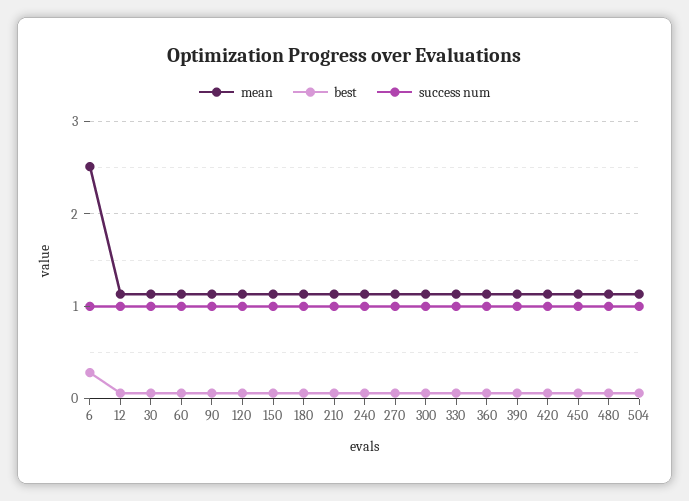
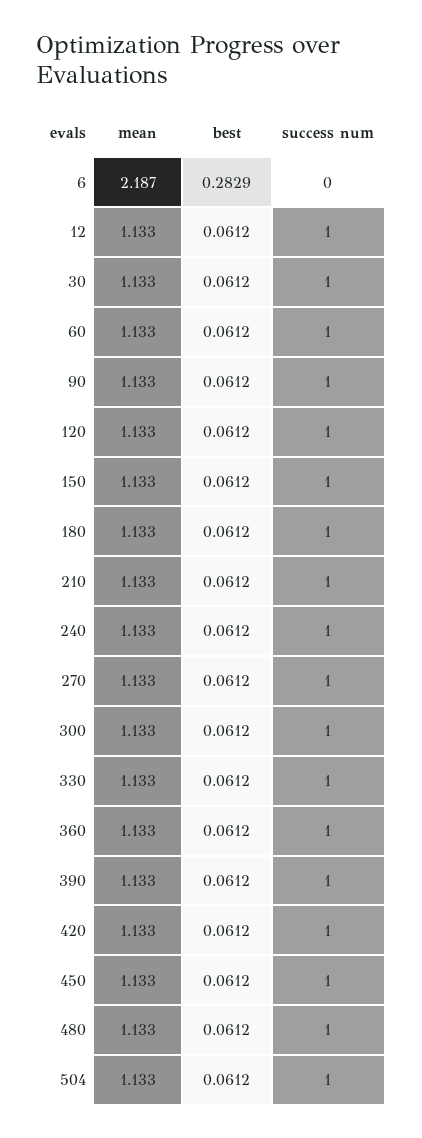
mean, 6: 2.5 -> 2.187
success num, 6: 1 -> 0

